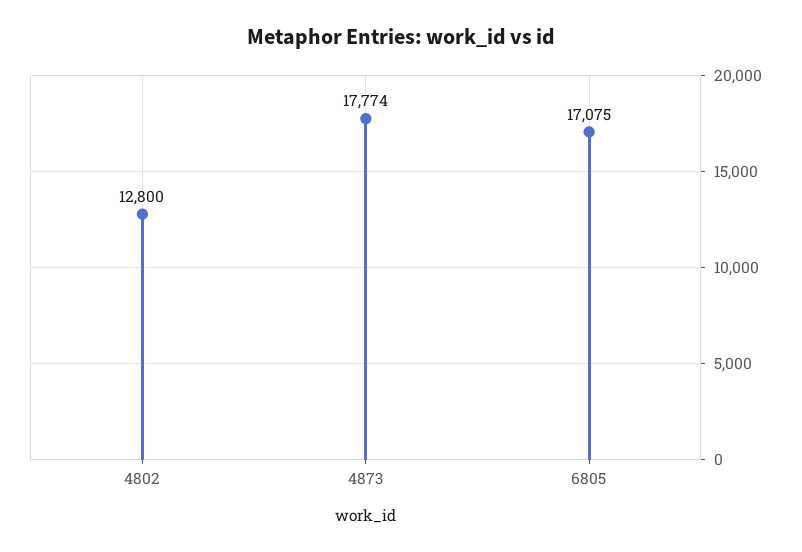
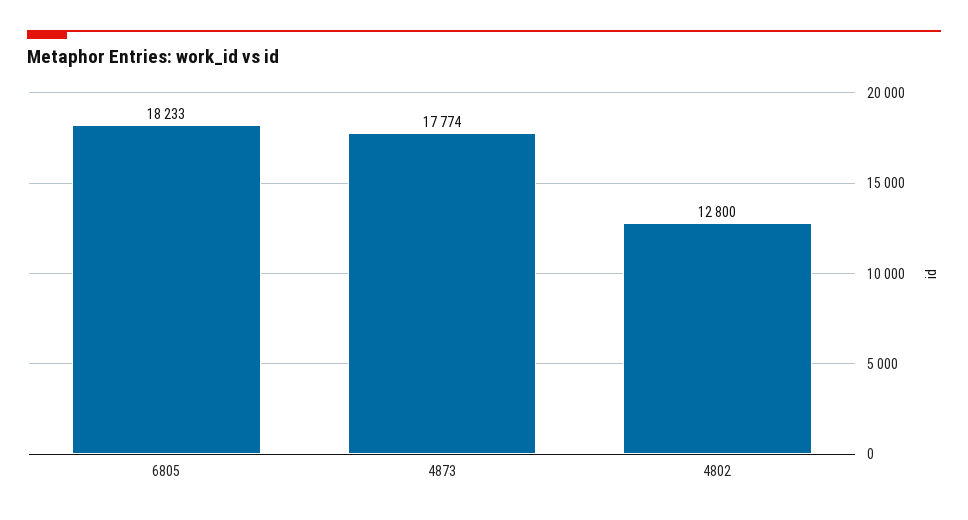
6805: 17075 -> 18233

